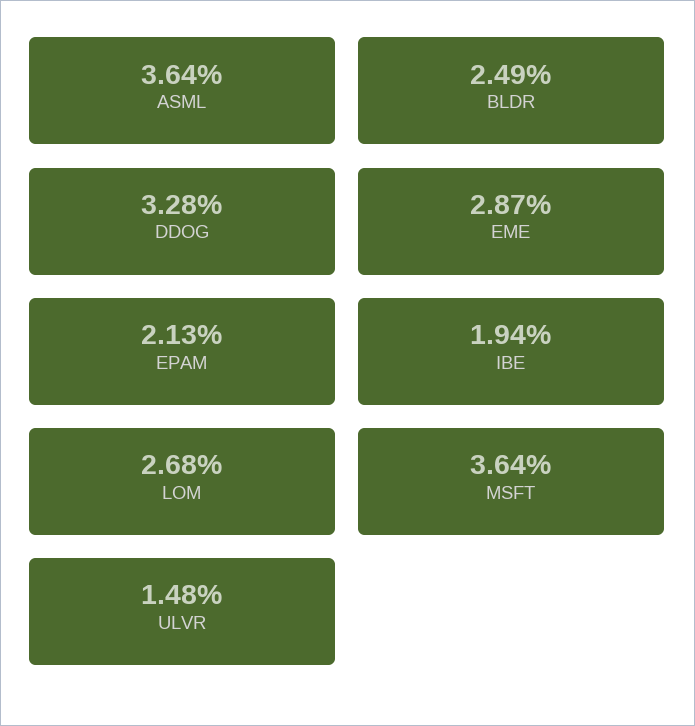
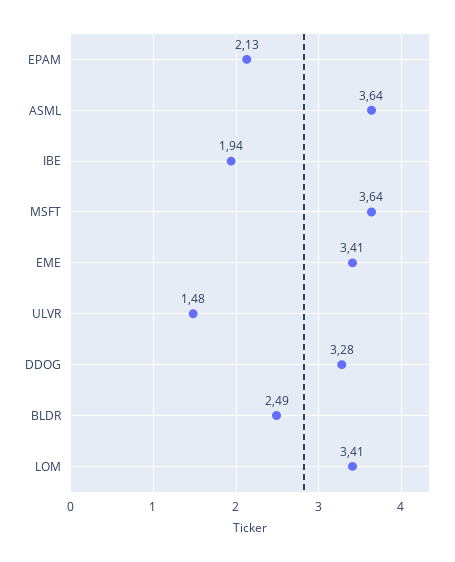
EME: 2.87 -> 3.41
LOM: 2.68 -> 3.41

